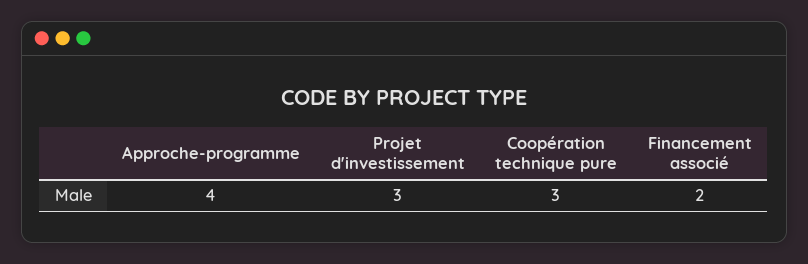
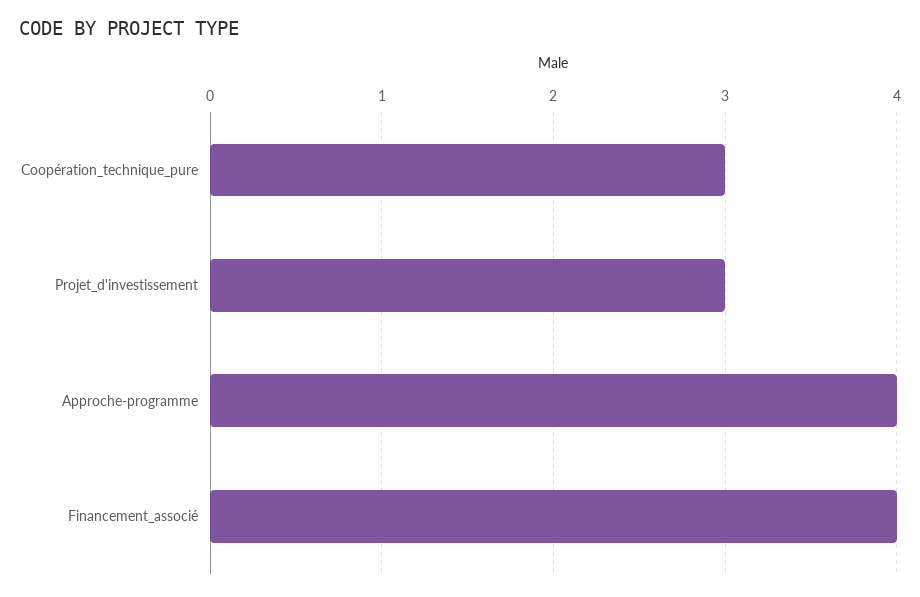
Financement associé: 2 -> 4

